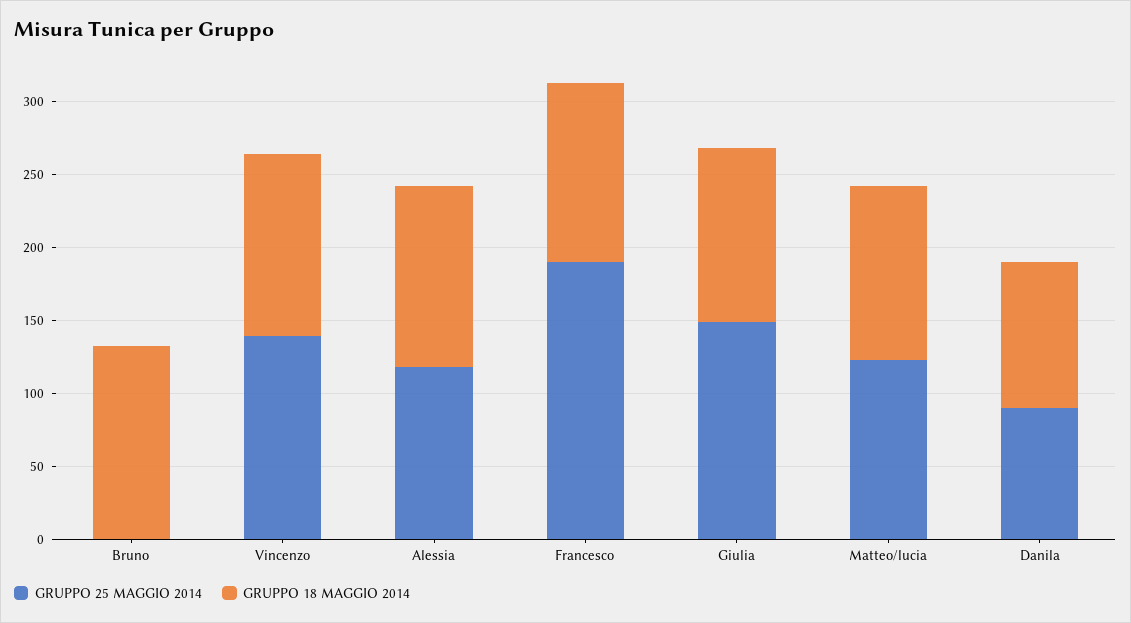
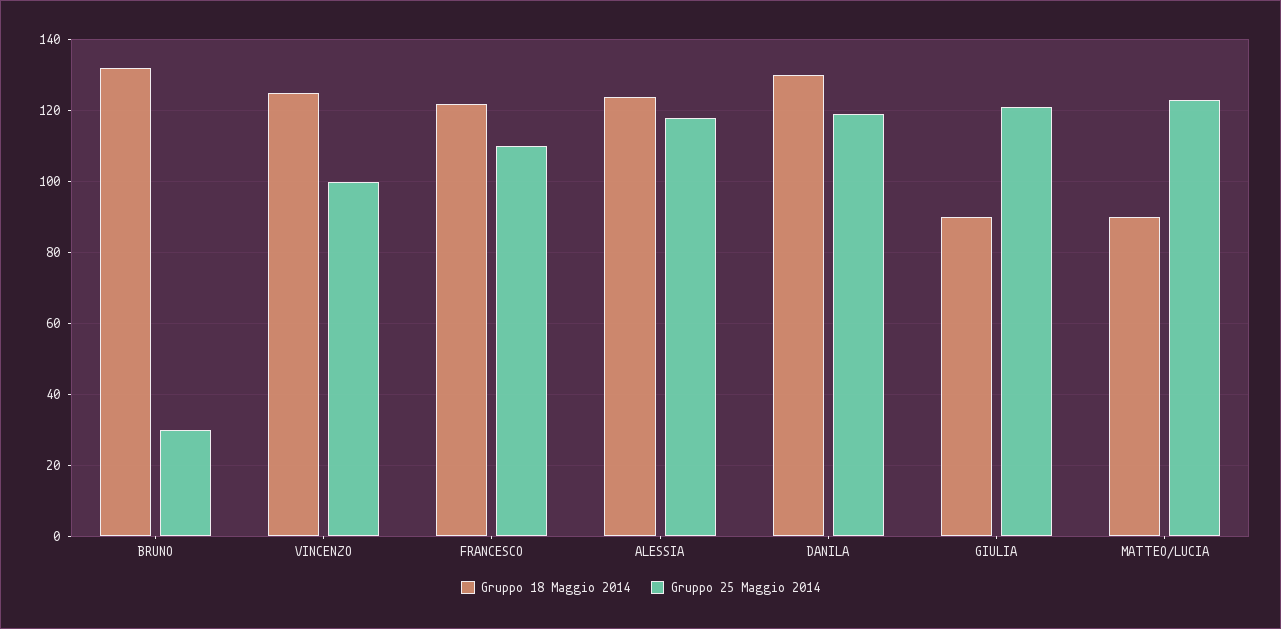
GRUPPO 25 MAGGIO 2014, Bruno: 0 -> 30
GRUPPO 25 MAGGIO 2014, Vincenzo: 140 -> 100
GRUPPO 25 MAGGIO 2014, Francesco: 190 -> 110
GRUPPO 25 MAGGIO 2014, Giulia: 150 -> 120
GRUPPO 18 MAGGIO 2014, Giulia: 120 -> 90
GRUPPO 18 MAGGIO 2014, Matteo/lucia: 120 -> 90
GRUPPO 25 MAGGIO 2014, Danila: 90 -> 120
GRUPPO 18 MAGGIO 2014, Danila: 100 -> 130

